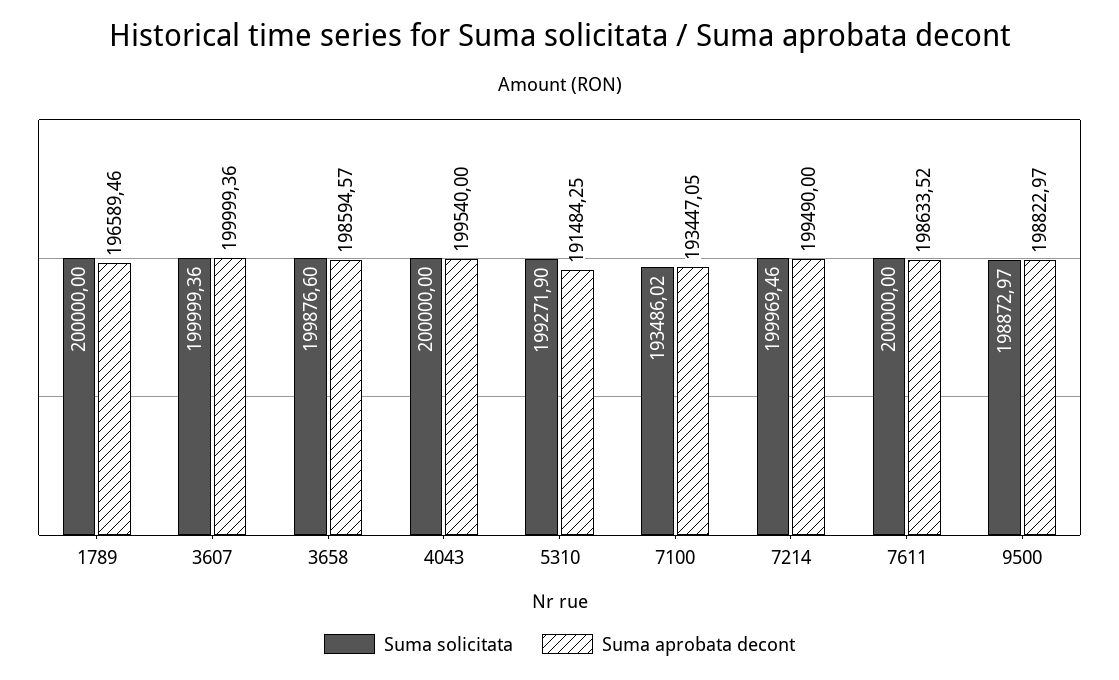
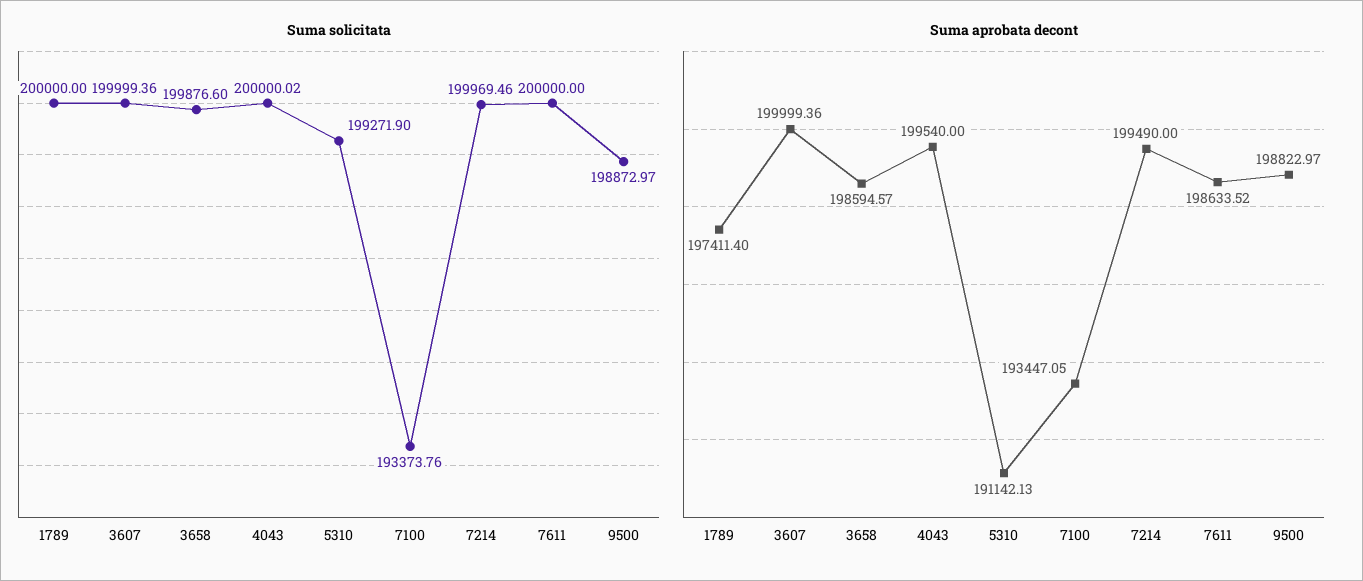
Suma aprobata decont, 1789: 196589.46 -> 197411.4
Suma solicitata, 4043: 200000 -> 200000.02
Suma aprobata decont, 5310: 191484.25 -> 191142.13
Suma solicitata, 7100: 193486.02 -> 193373.76

